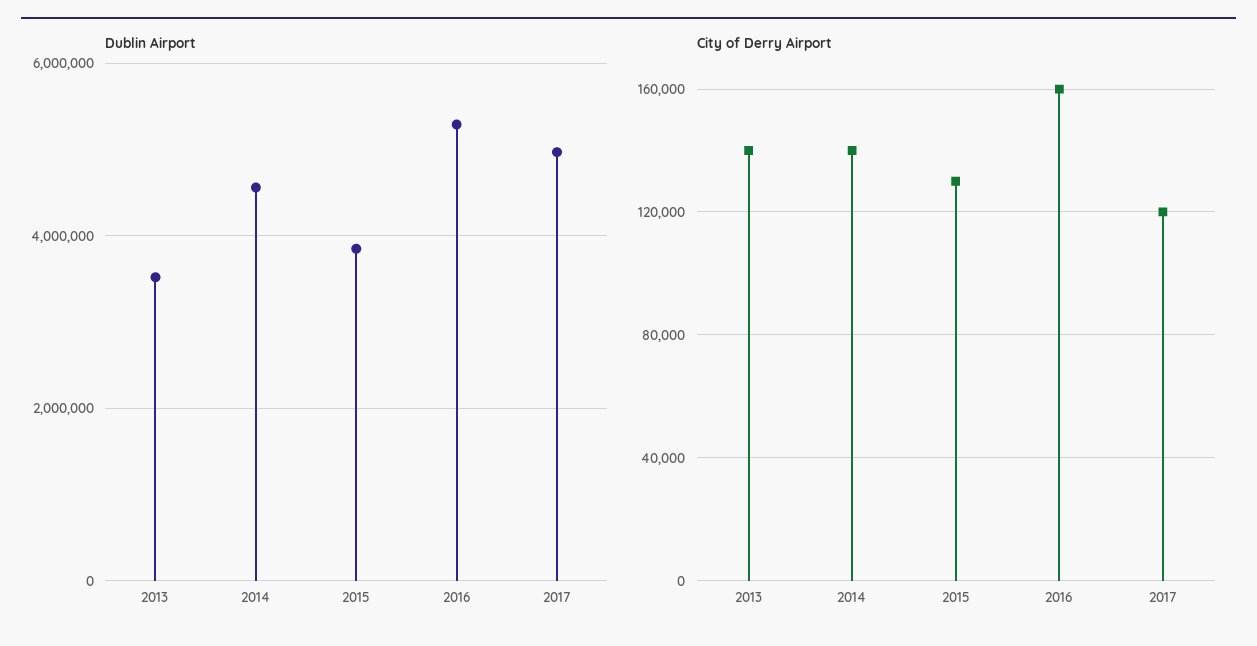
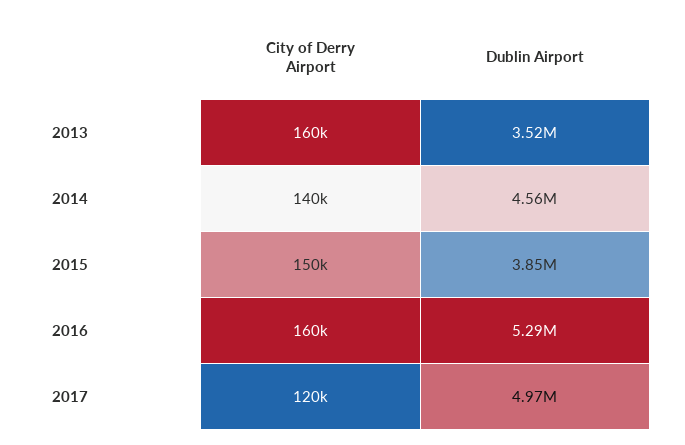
City of Derry Airport, 2013: 140000 -> 160000
City of Derry Airport, 2015: 130000 -> 150000

